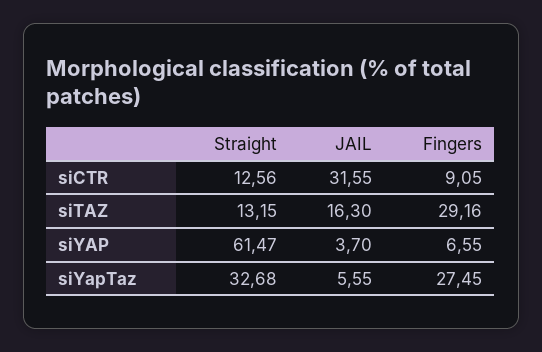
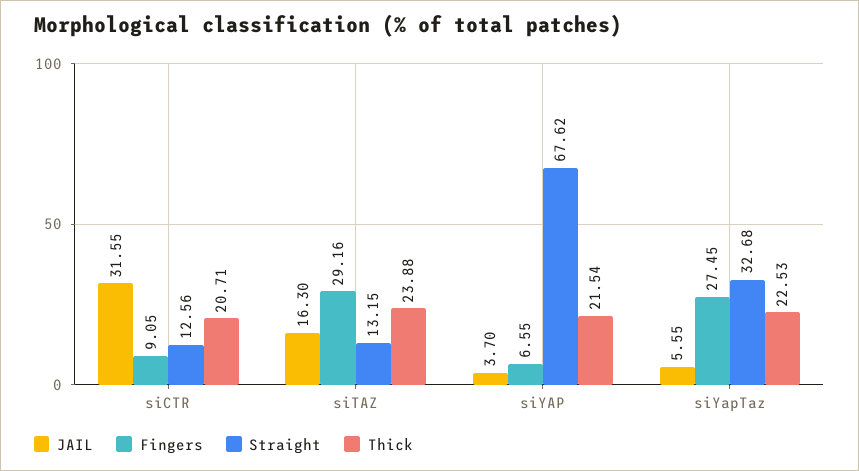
Straight, siYAP: 61.47 -> 67.62
Thick, siCTR: none -> 20.71
Thick, siTAZ: none -> 23.88
Thick, siYAP: none -> 21.54
Thick, siYapTaz: none -> 22.53

